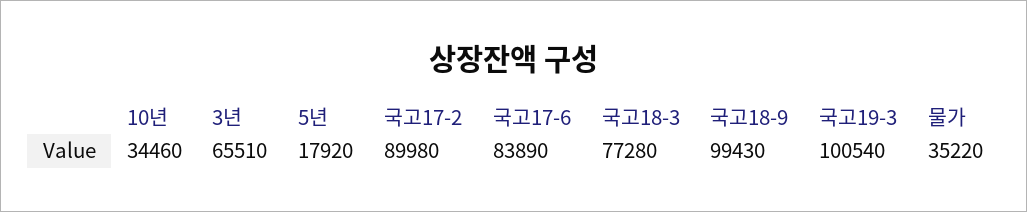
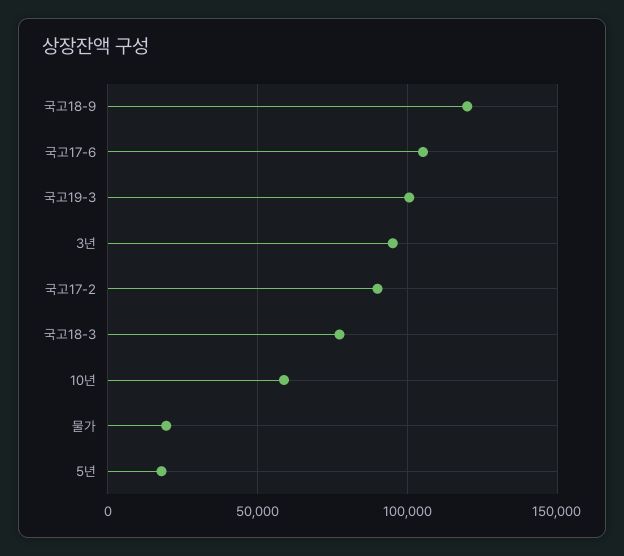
10년: 34460 -> 60000
3년: 65510 -> 95000
국고17-6: 83890 -> 105000
국고18-9: 99430 -> 120000
물가: 35220 -> 20000

